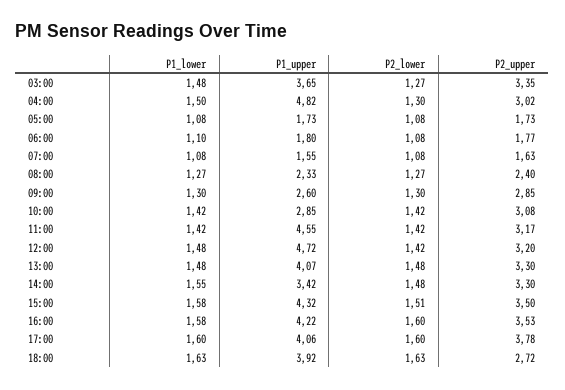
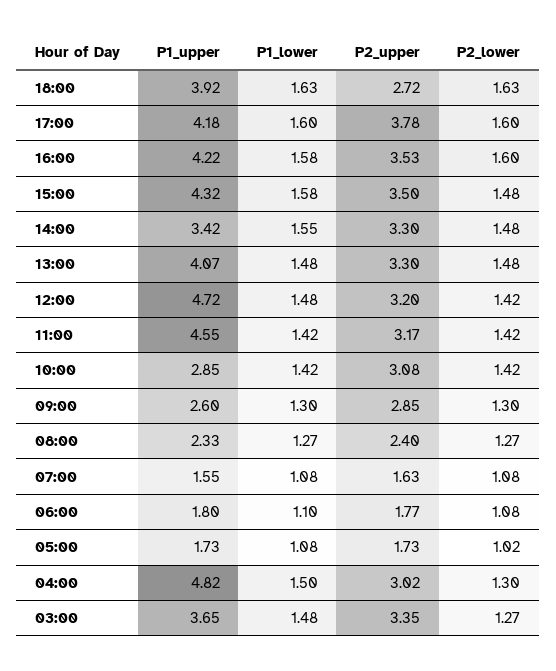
P2_lower, 05:00: 1.08 -> 1.02
P2_lower, 15:00: 1.51 -> 1.48
P1_upper, 17:00: 4.06 -> 4.18

